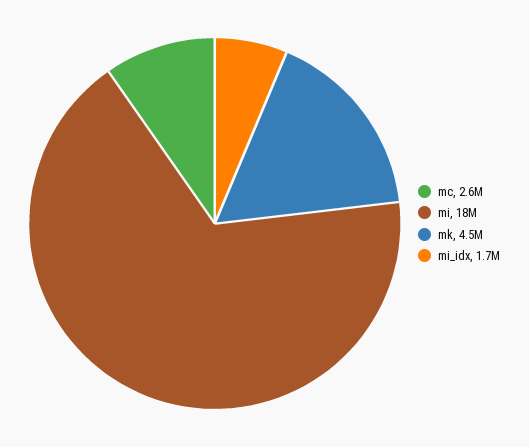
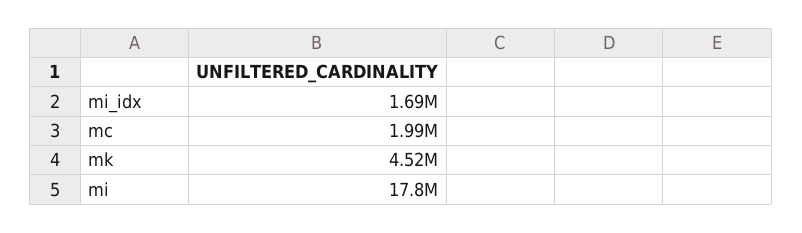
mc: 2600000 -> 1990000

